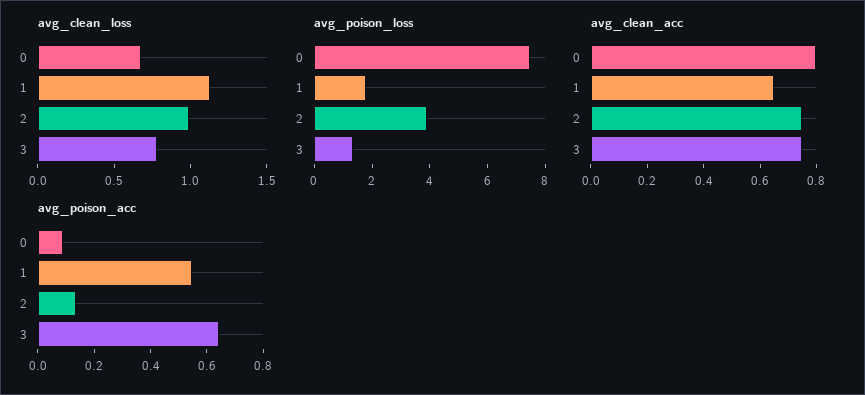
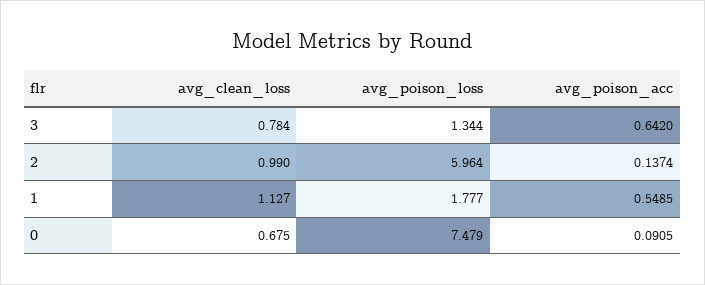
avg_poison_loss, 2: 4 -> 5.964
avg_clean_acc, 0: 0.8 -> none
avg_clean_acc, 1: 0.65 -> none
avg_clean_acc, 2: 0.75 -> none
avg_clean_acc, 3: 0.75 -> none

